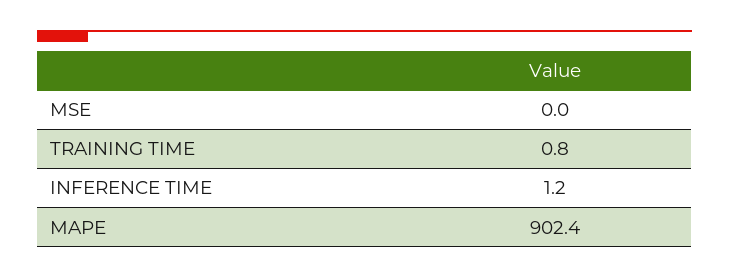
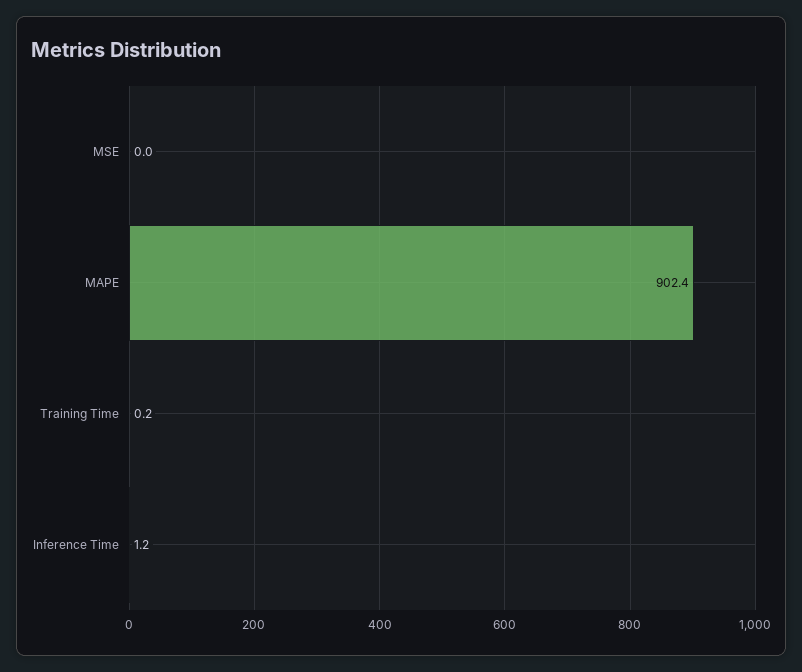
TRAINING TIME: 0.8 -> 0.2

